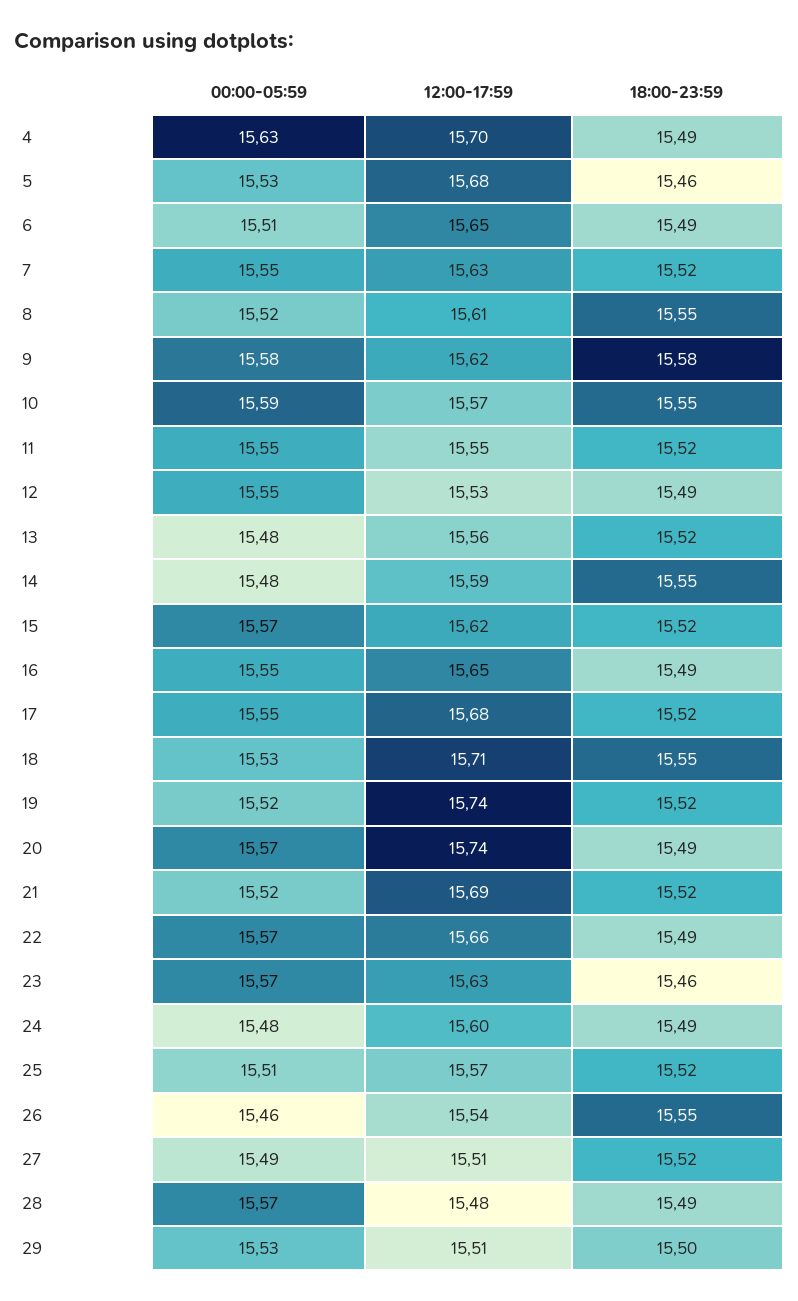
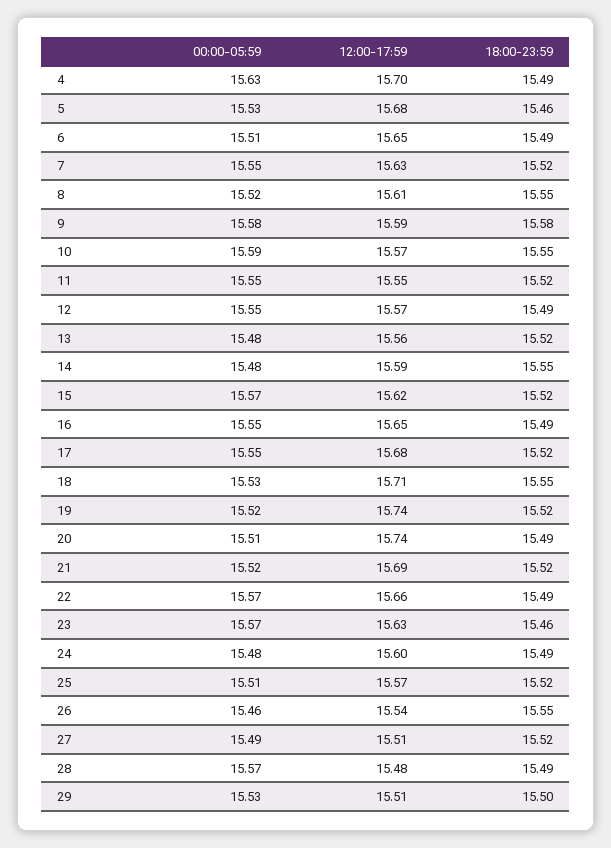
12:00-17:59, 9: 15.62 -> 15.59
12:00-17:59, 12: 15.53 -> 15.57
00:00-05:59, 20: 15.57 -> 15.51

